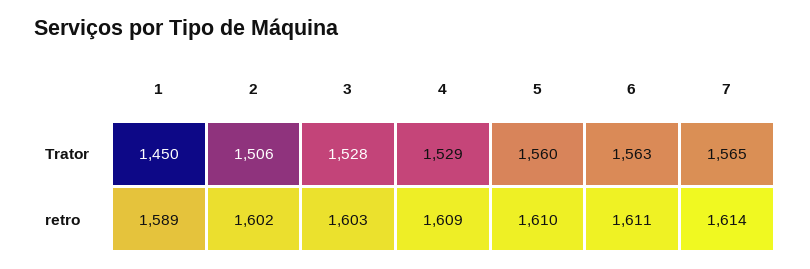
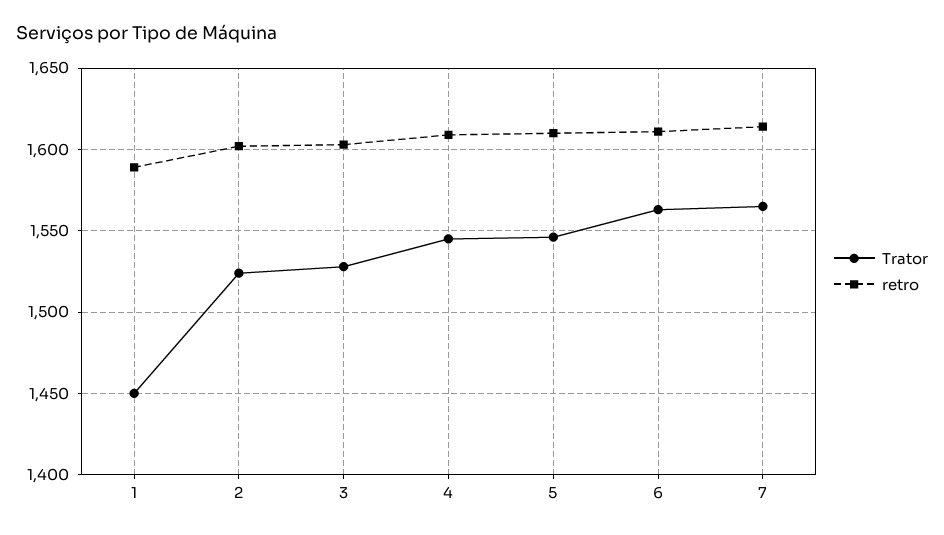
Trator, 2: 1506 -> 1525
Trator, 4: 1529 -> 1545
Trator, 5: 1560 -> 1545

